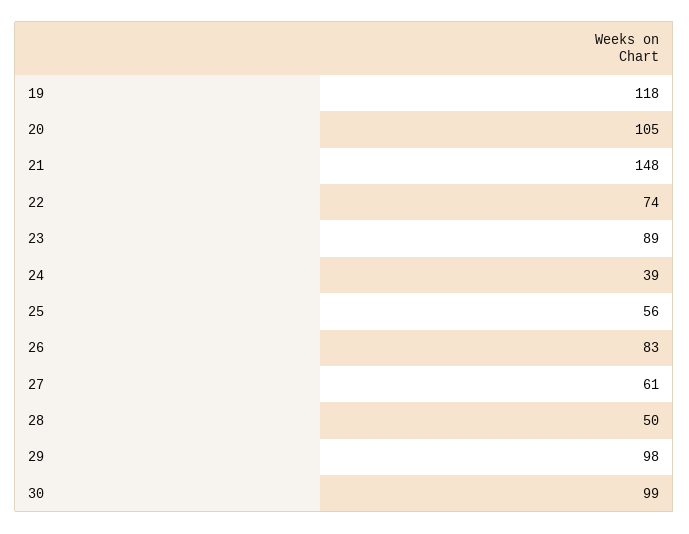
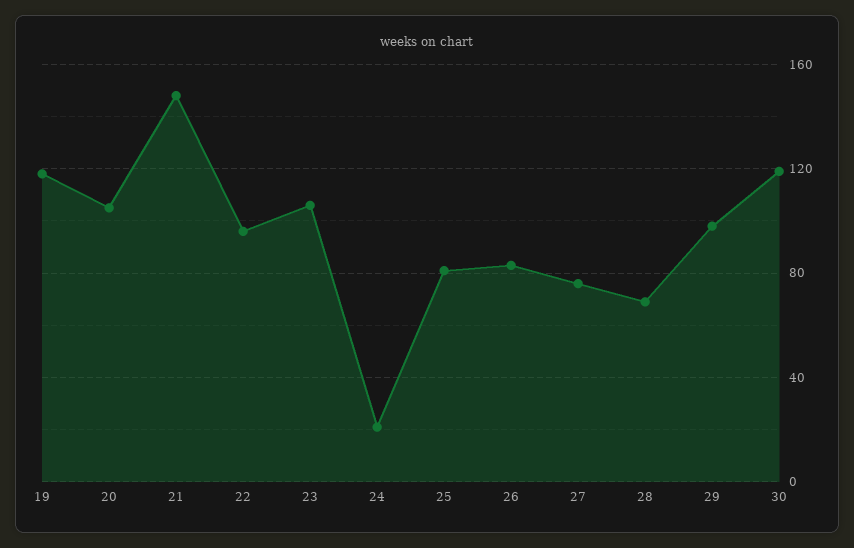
22: 74 -> 95
23: 89 -> 105
24: 39 -> 20
25: 56 -> 80
27: 61 -> 75
28: 50 -> 70
30: 99 -> 120

